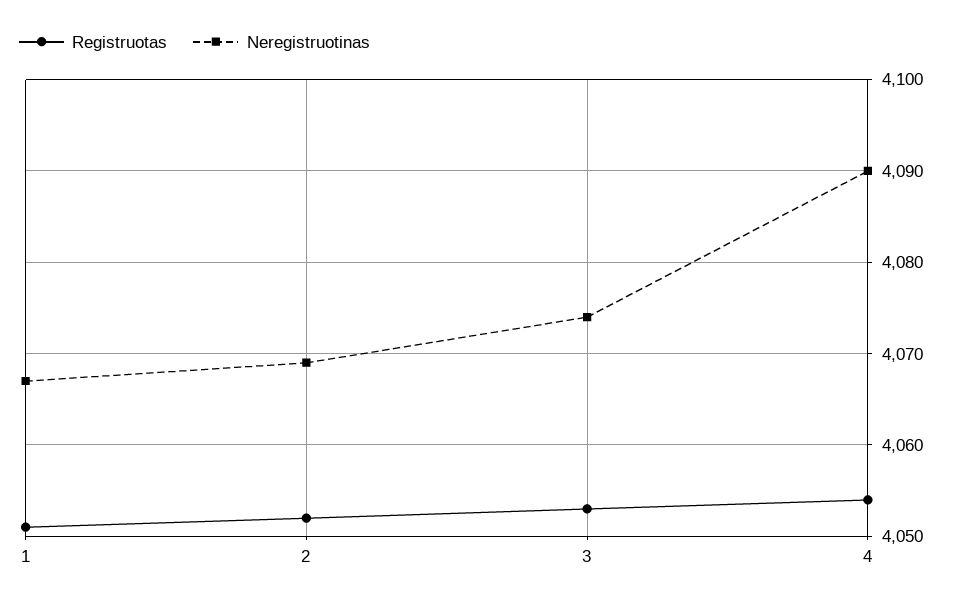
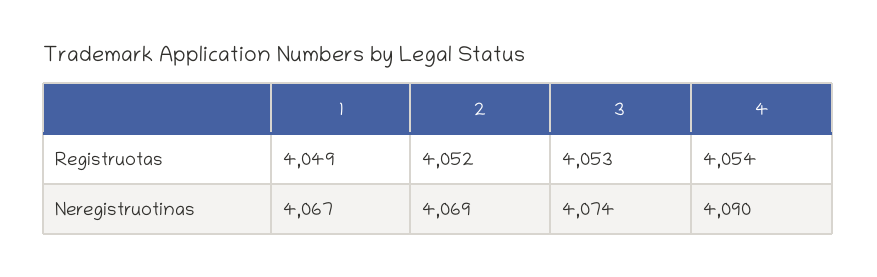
Registruotas, 1: 4051 -> 4049

